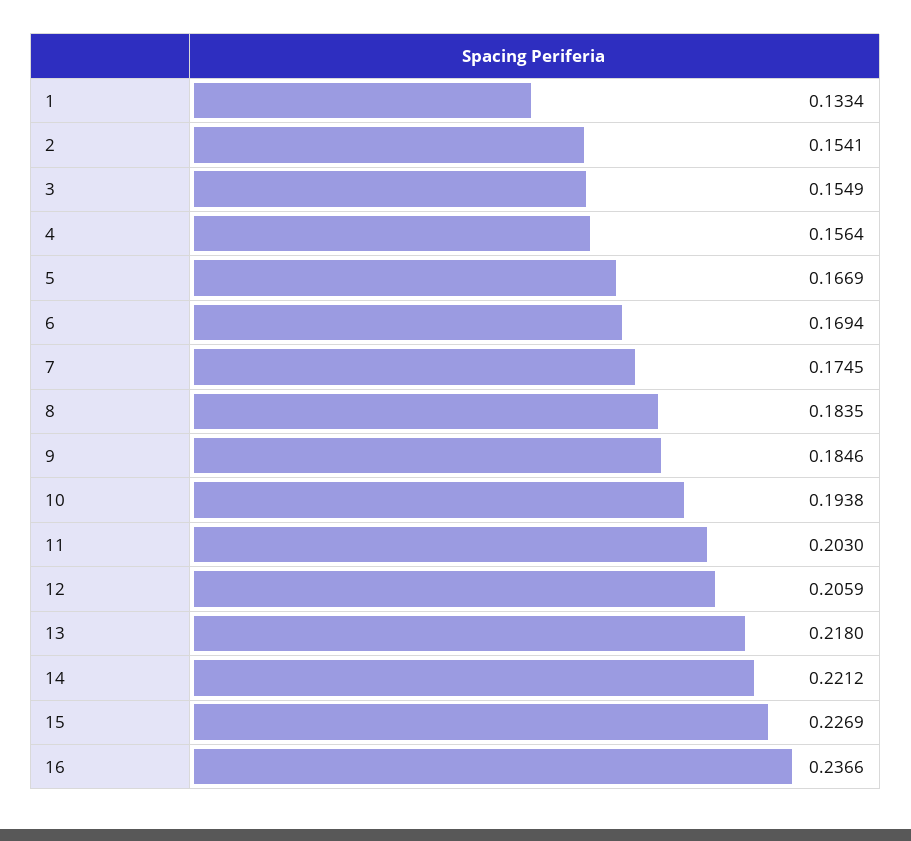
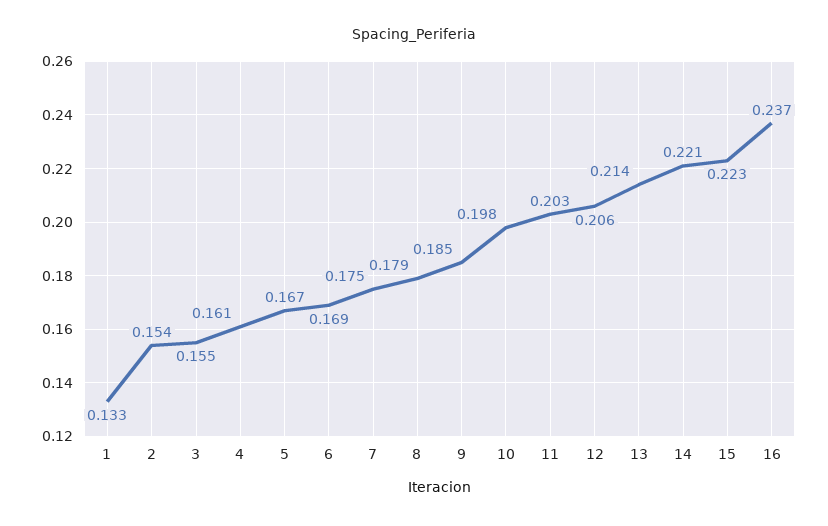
4: 0.1564 -> 0.161
8: 0.1835 -> 0.179
10: 0.1938 -> 0.198
13: 0.218 -> 0.214
15: 0.2269 -> 0.223

